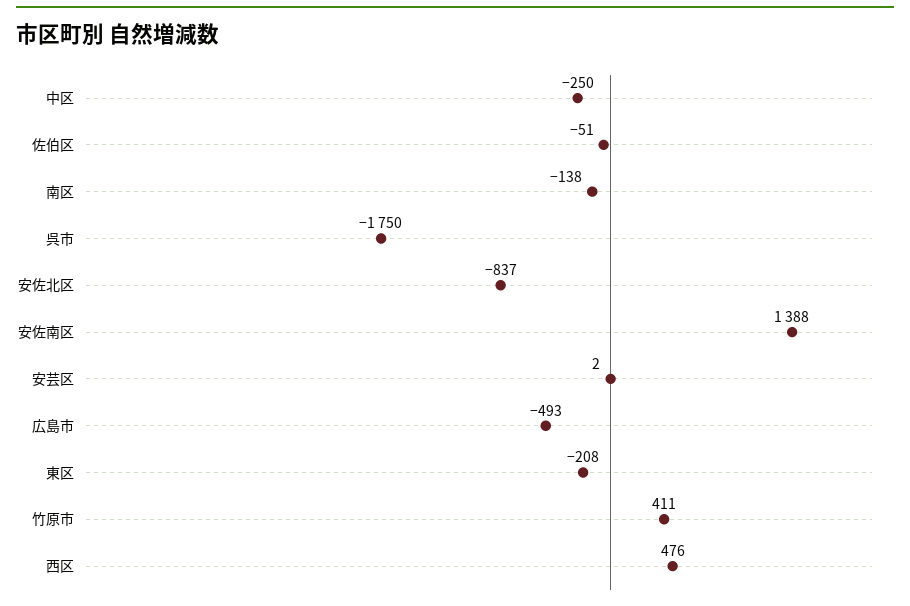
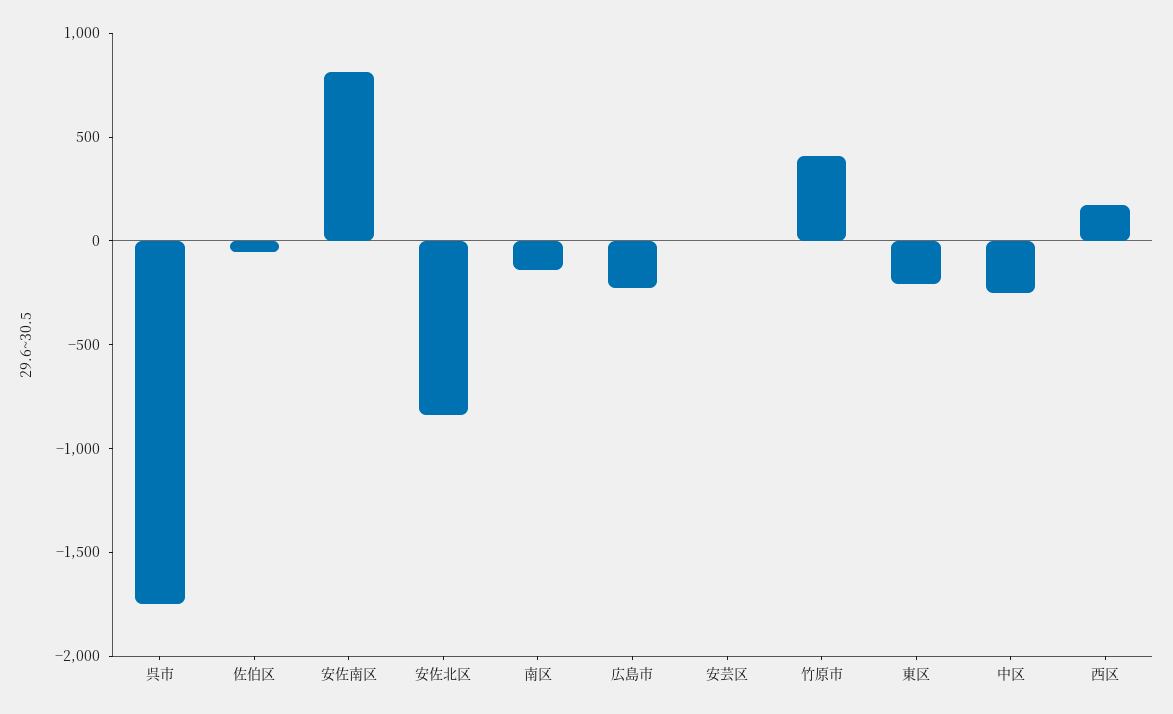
安佐南区: 1388 -> 800
広島市: -493 -> -200
西区: 476 -> 200

